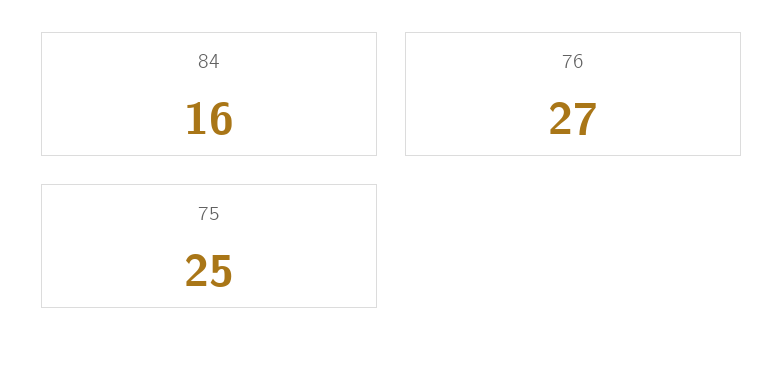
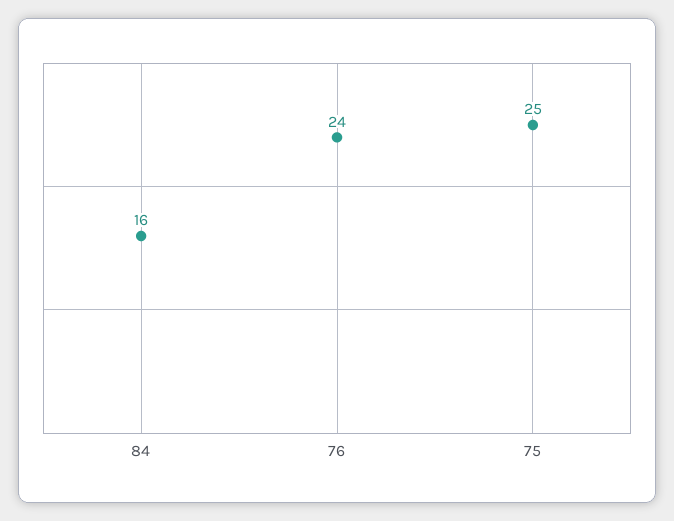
76: 27 -> 24

